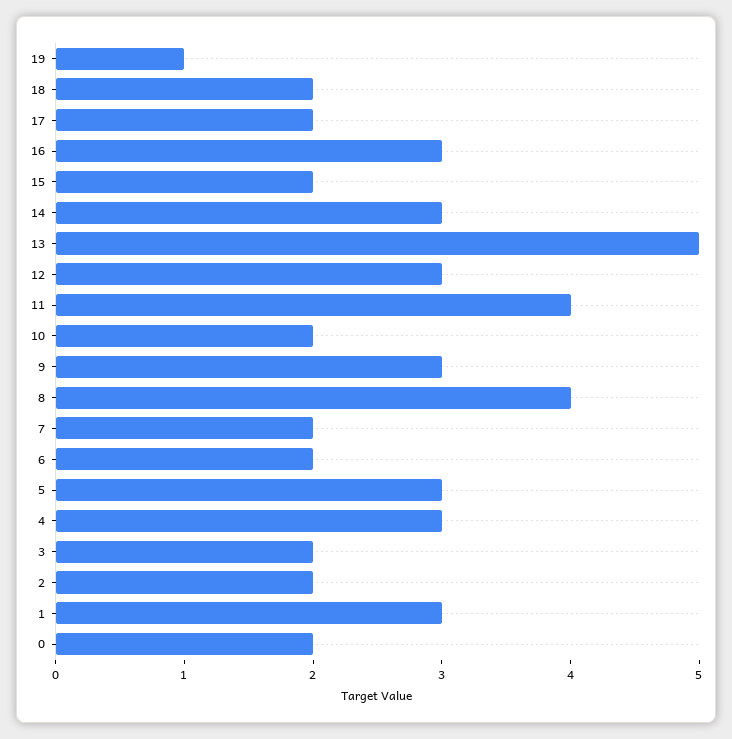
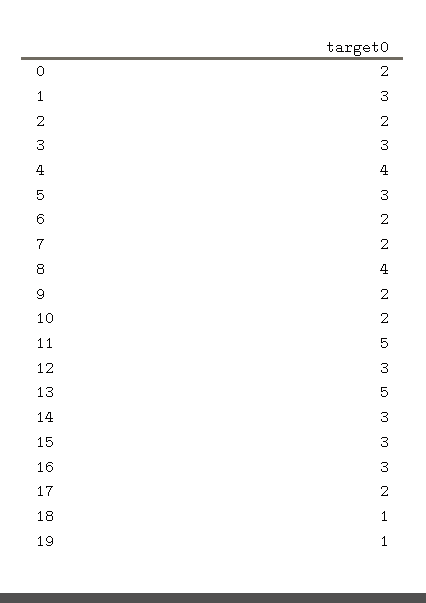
18: 2 -> 1
15: 2 -> 3
11: 4 -> 5
9: 3 -> 2
4: 3 -> 4
3: 2 -> 3

